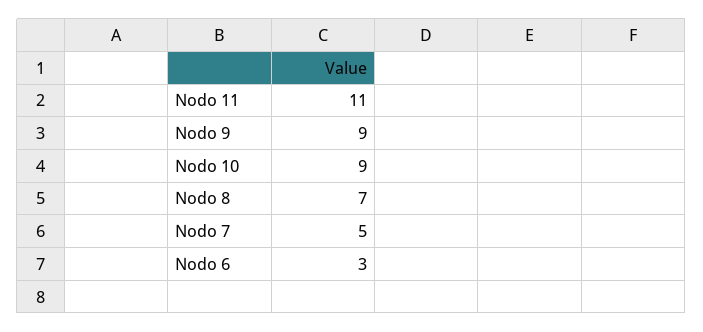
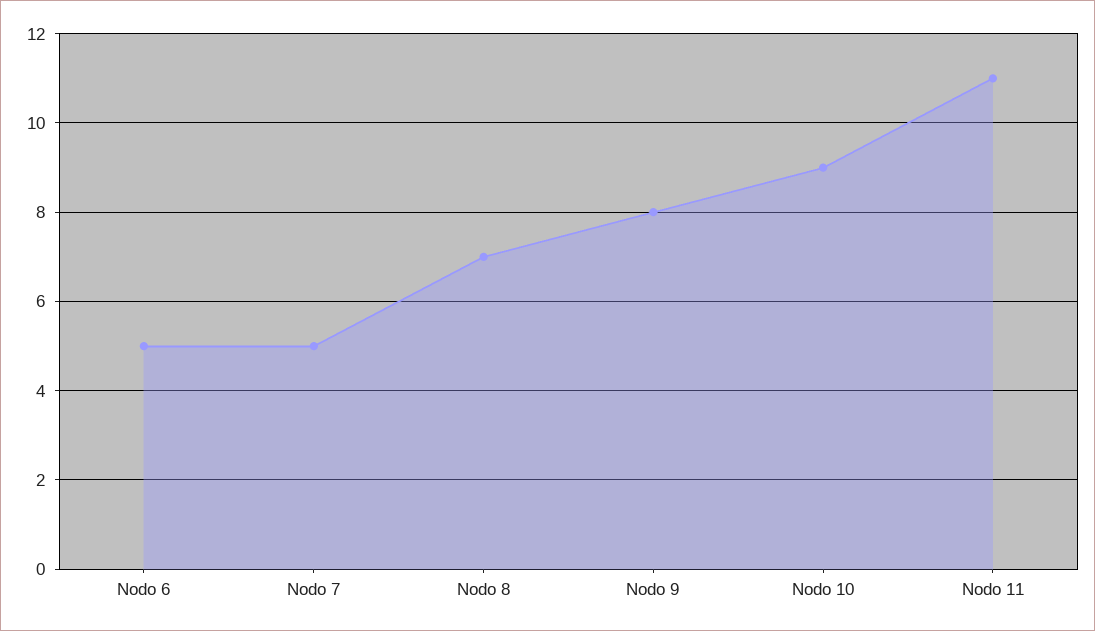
Nodo 9: 9 -> 8
Nodo 6: 3 -> 5

